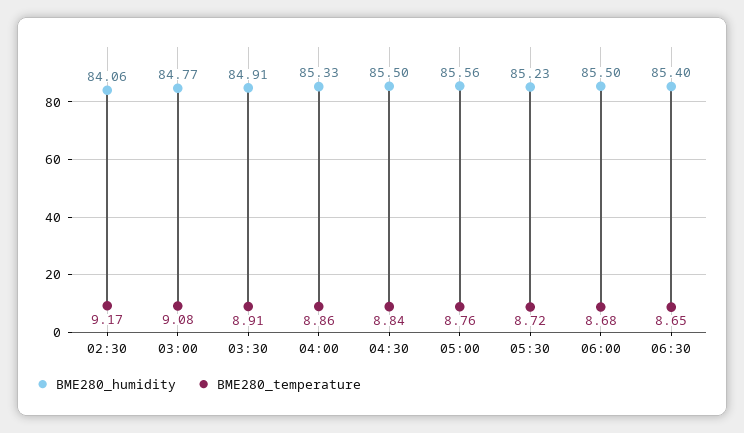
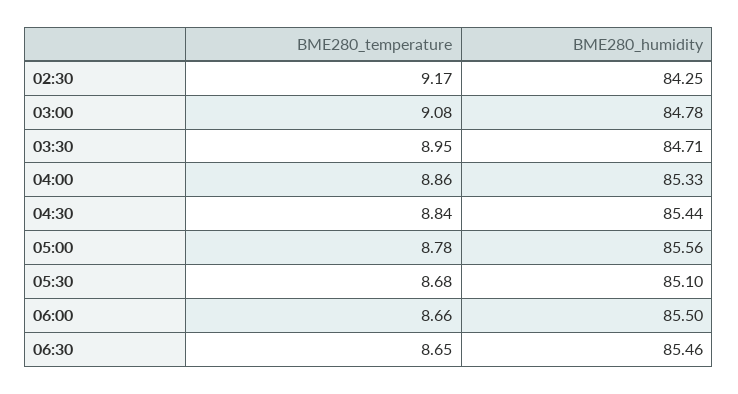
BME280_humidity, 02:30: 84.06 -> 84.25
BME280_humidity, 03:00: 84.77 -> 84.78
BME280_humidity, 03:30: 84.91 -> 84.71
BME280_temperature, 03:30: 8.91 -> 8.95
BME280_humidity, 04:30: 85.5 -> 85.44
BME280_temperature, 05:00: 8.76 -> 8.78
BME280_humidity, 05:30: 85.23 -> 85.1
BME280_temperature, 05:30: 8.72 -> 8.68
BME280_temperature, 06:00: 8.68 -> 8.66
BME280_humidity, 06:30: 85.4 -> 85.46

